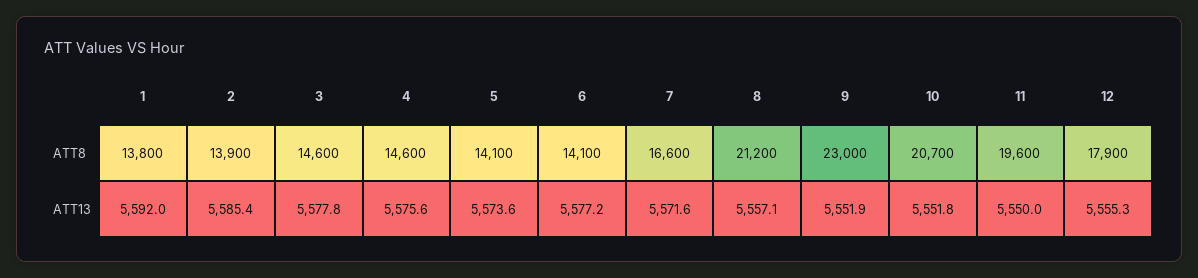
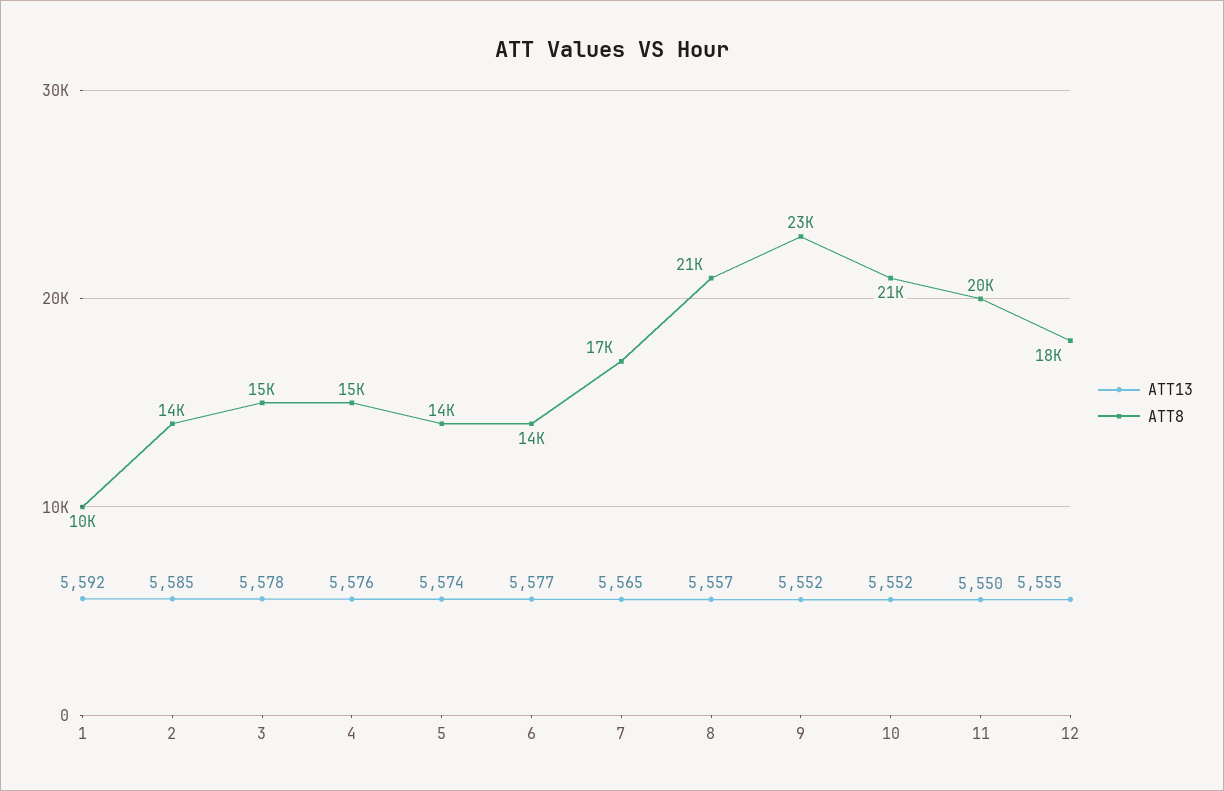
ATT8, 1: 13800 -> 10000
ATT13, 7: 5571.6 -> 5565

